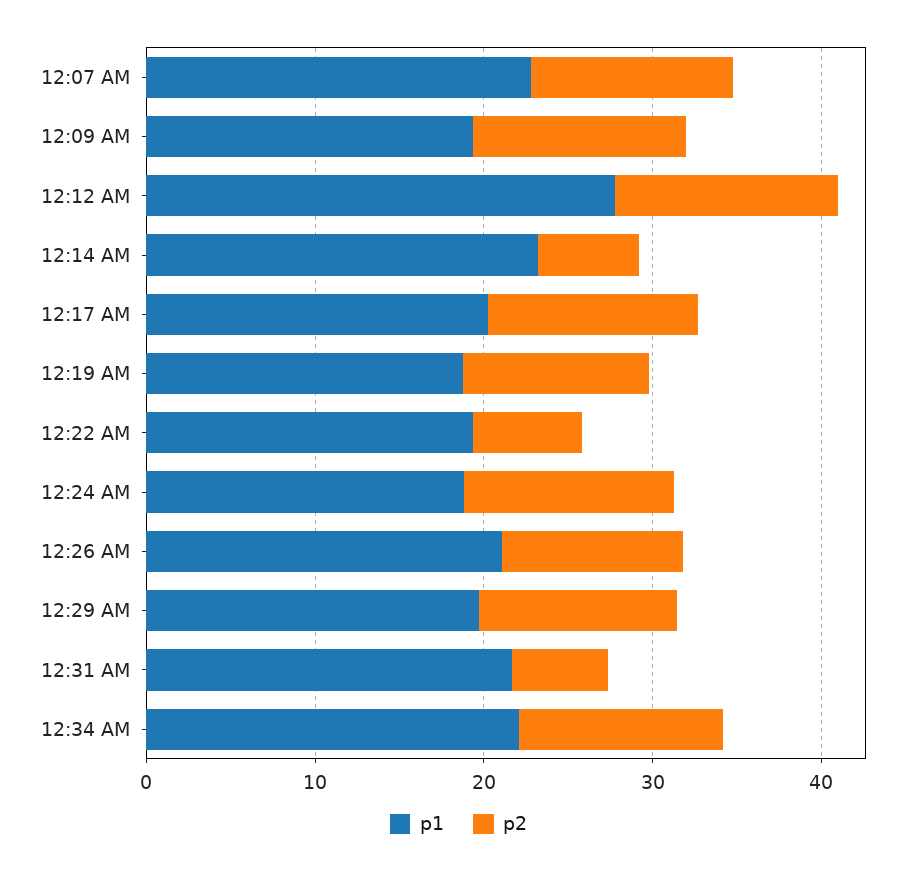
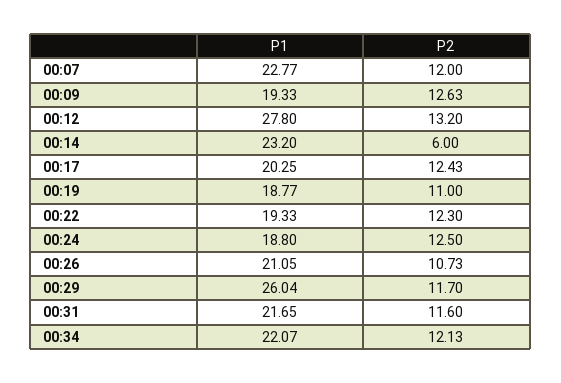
p2, 12:22 AM: 6 -> 12.3
p1, 12:29 AM: 20 -> 26.04
p2, 12:31 AM: 6 -> 11.6

